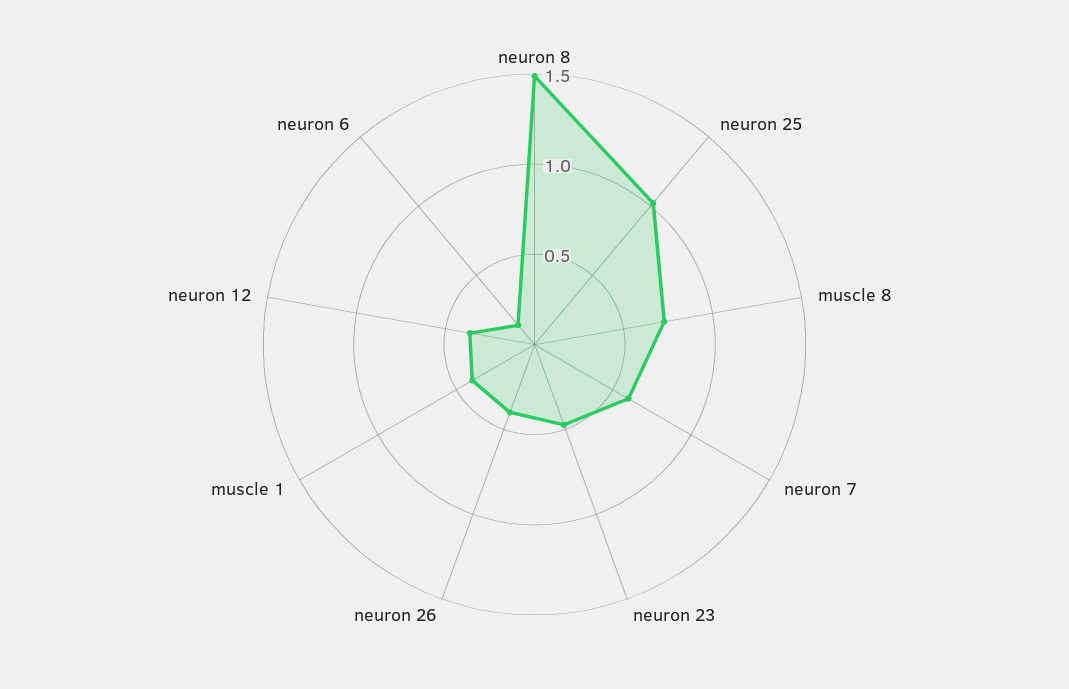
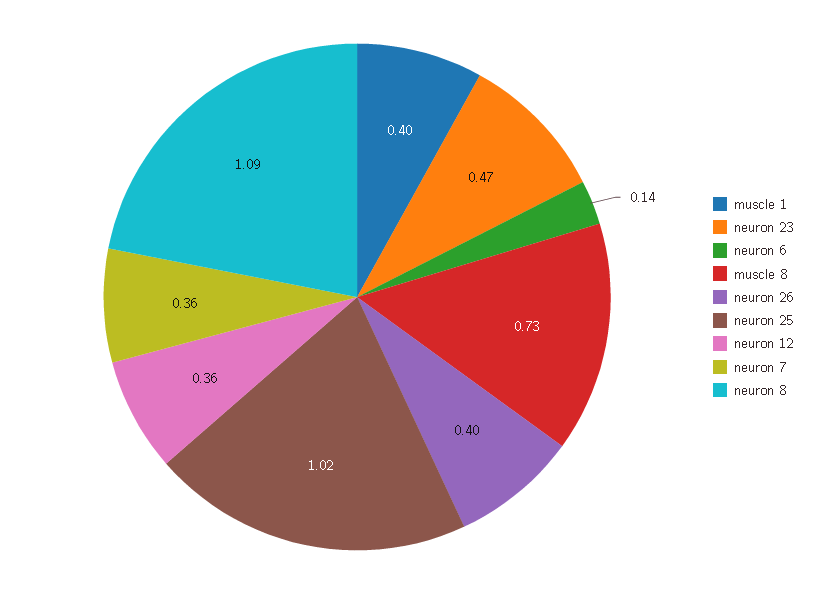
neuron 8: 1.5 -> 1.09
neuron 7: 0.6 -> 0.36

